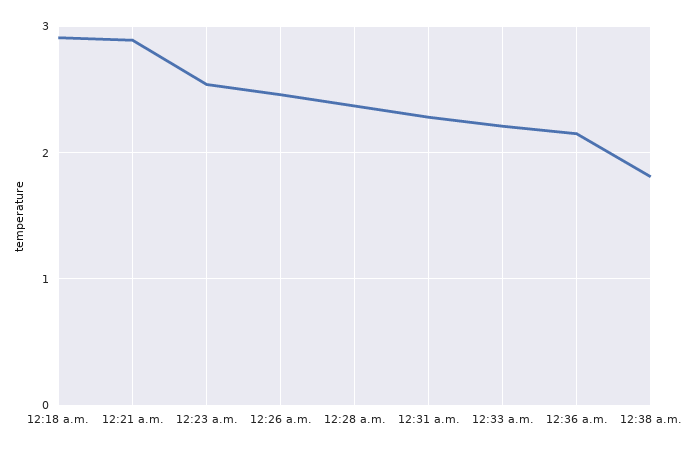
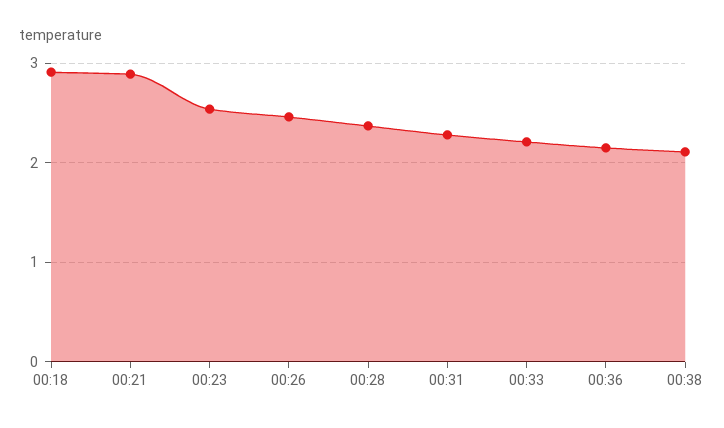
12:38 a.m.: 1.8 -> 2.1

